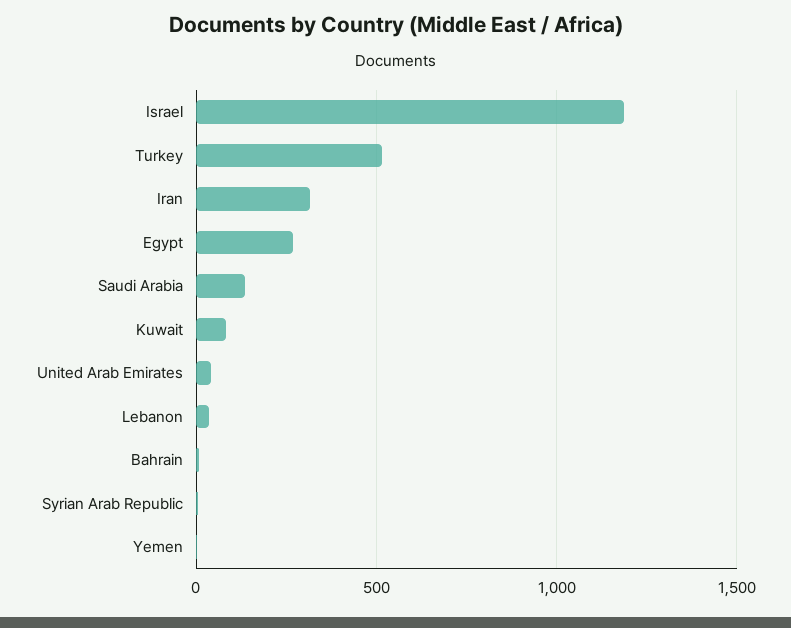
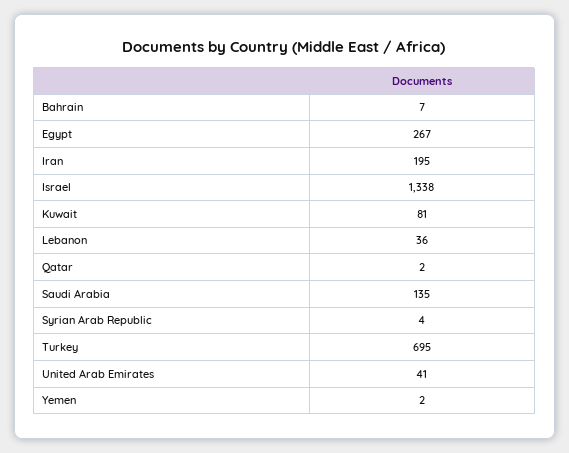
Israel: 1200 -> 1338
Turkey: 500 -> 695
Iran: 300 -> 195
Qatar: none -> 2

